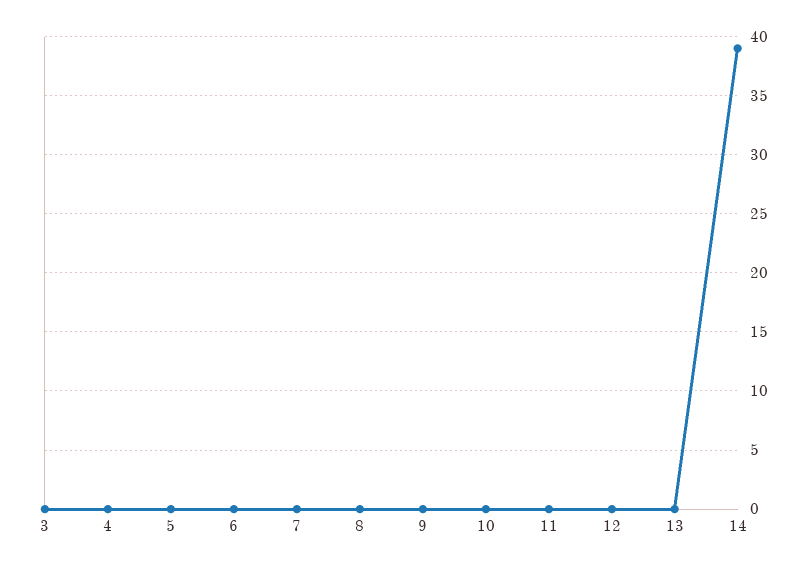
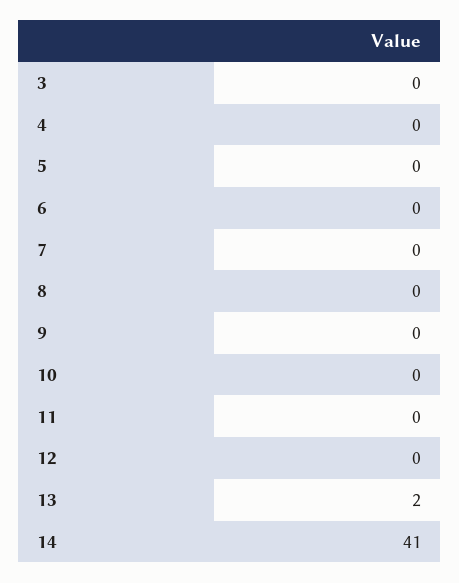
13: 0 -> 2
14: 39 -> 41

